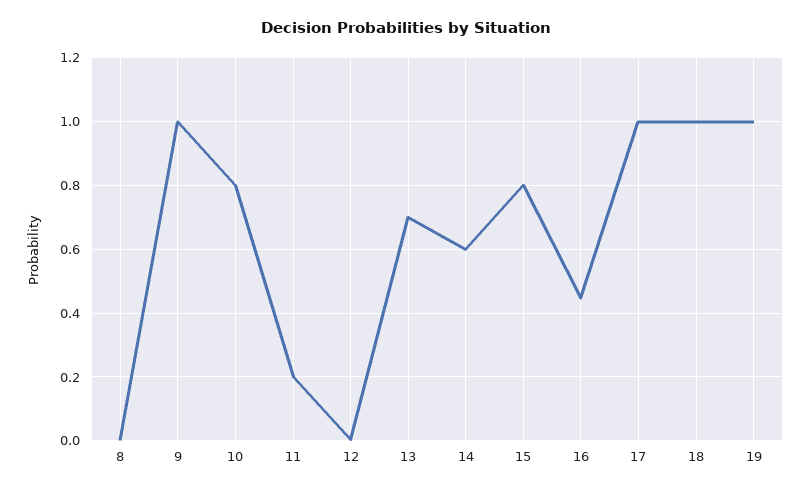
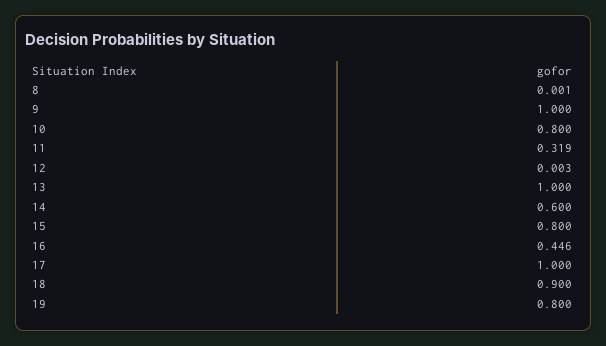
11: 0.2 -> 0.319
13: 0.7 -> 1
18: 1 -> 0.9
19: 1 -> 0.8

